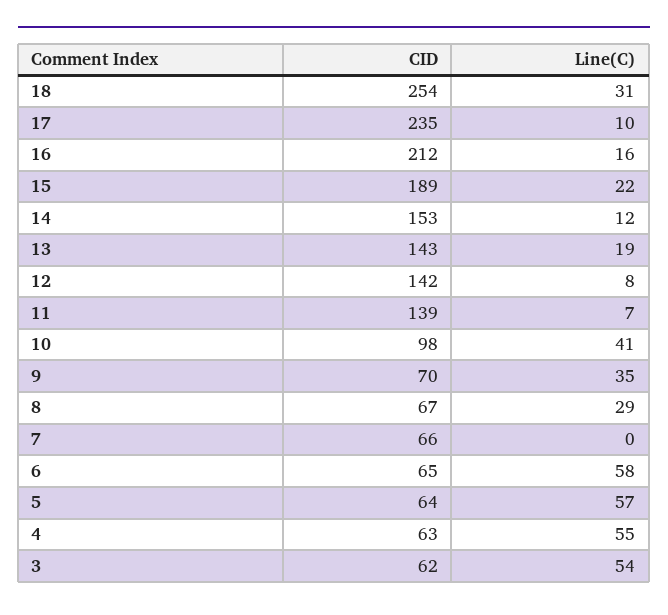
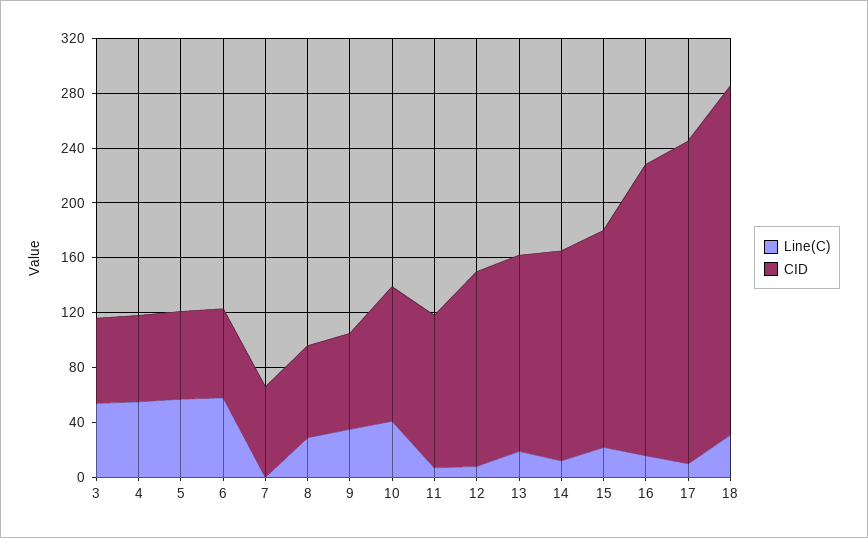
CID, 15: 189 -> 160
CID, 11: 139 -> 110

